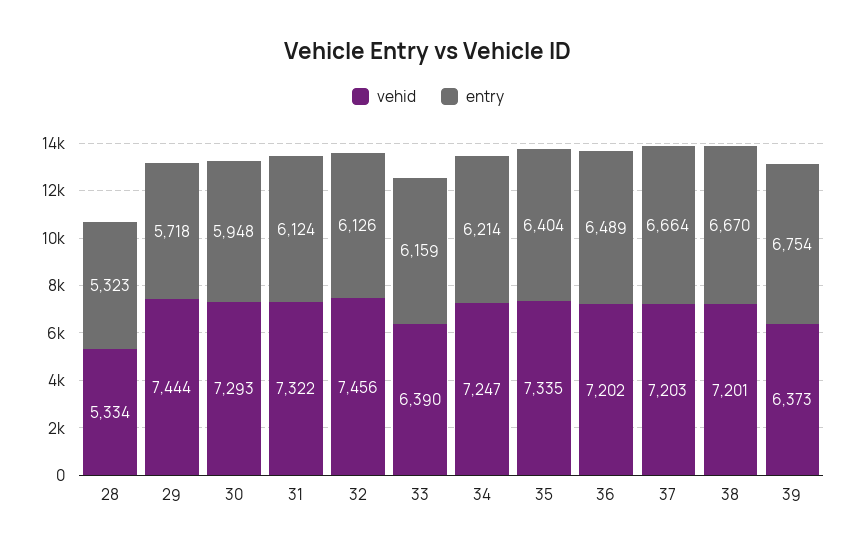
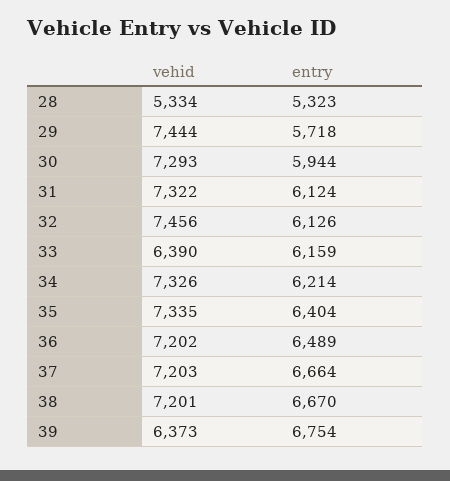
entry, 30: 5948 -> 5944
vehid, 34: 7247 -> 7326

